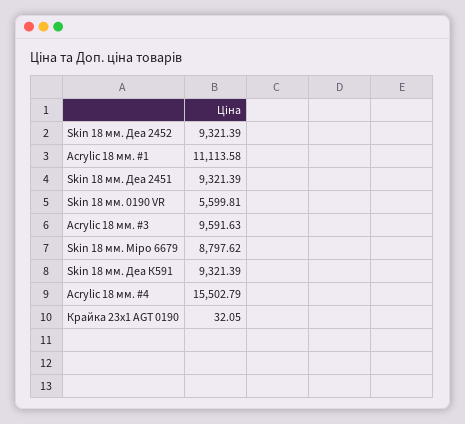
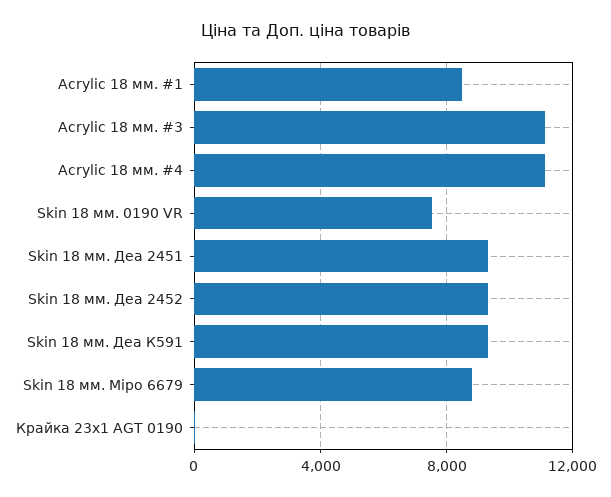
Acrylic 18 мм. #1: 11113.58 -> 8500
Skin 18 мм. 0190 VR: 5599.81 -> 7500
Acrylic 18 мм. #3: 9591.63 -> 11000
Acrylic 18 мм. #4: 15502.79 -> 11000

